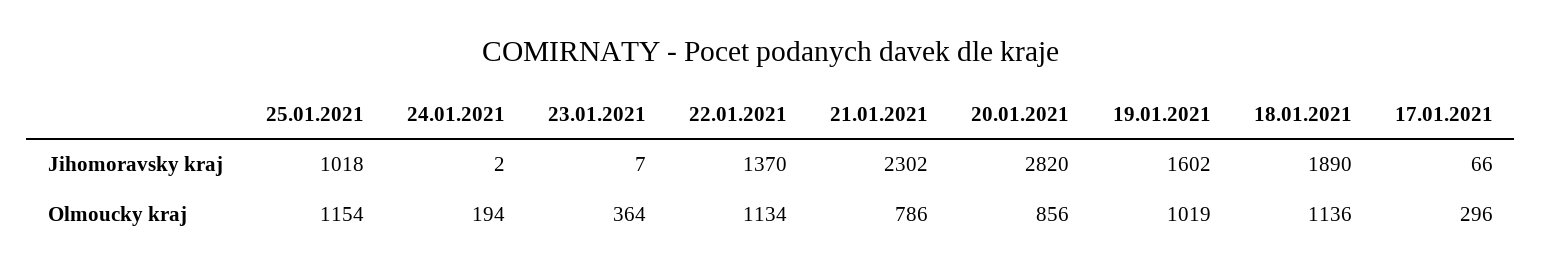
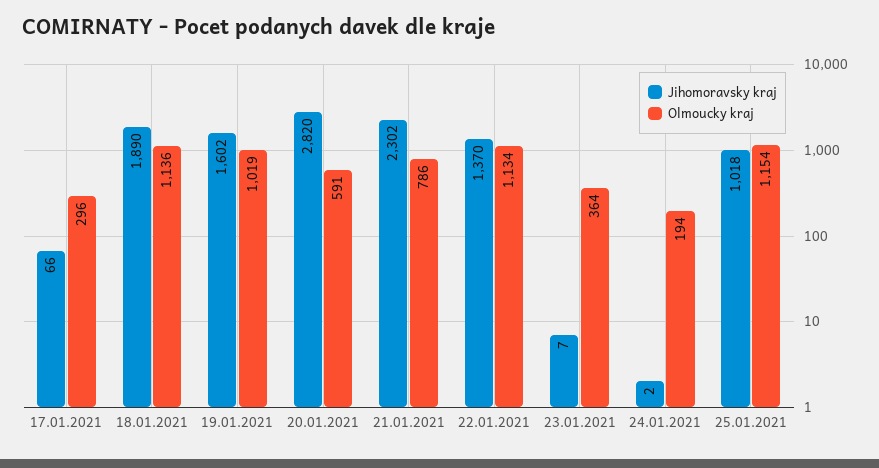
Olmoucky kraj, 20.01.2021: 856 -> 591

